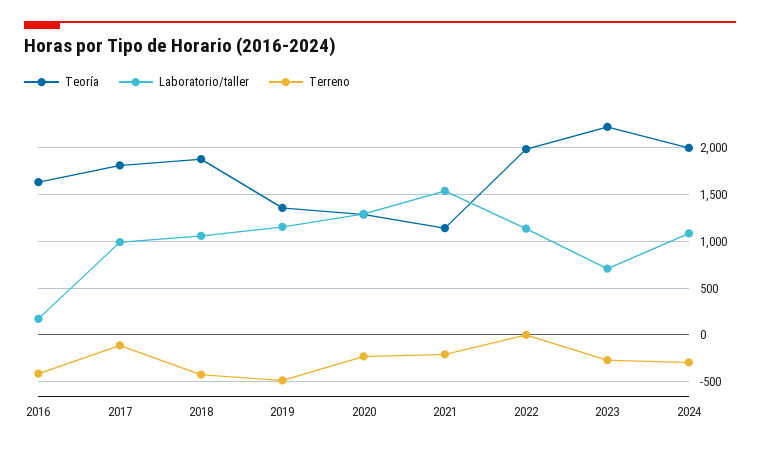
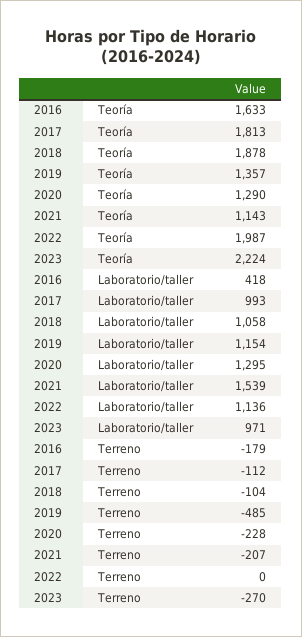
Laboratorio/taller, 2016: 200 -> 418
Terreno, 2016: -400 -> -179
Terreno, 2018: -400 -> -104
Laboratorio/taller, 2023: 700 -> 971
Teoría, 2024: 2000 -> none
Laboratorio/taller, 2024: 1100 -> none
Terreno, 2024: -300 -> none

